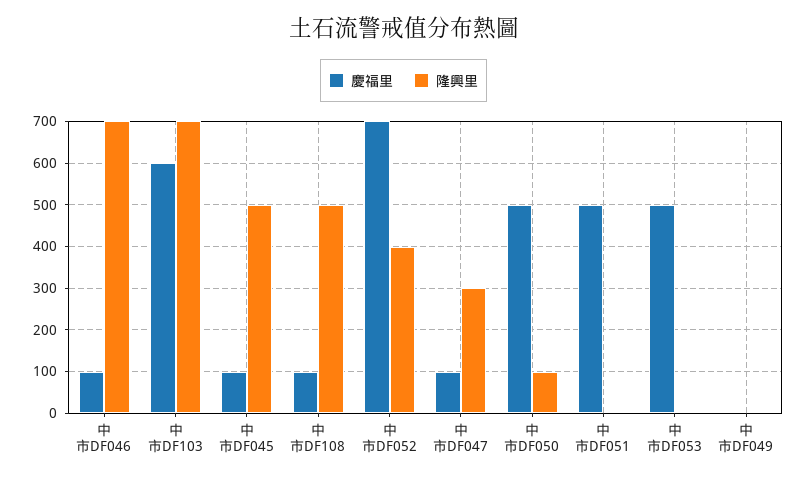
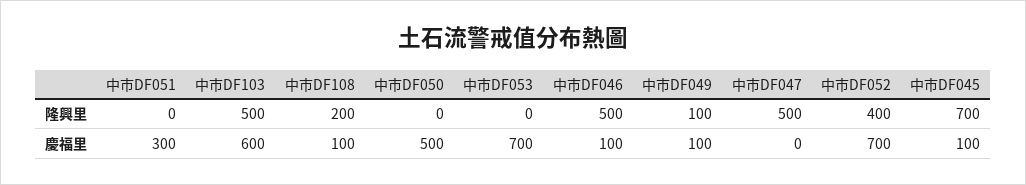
隆興里, 中市DF046: 700 -> 500
隆興里, 中市DF103: 700 -> 500
隆興里, 中市DF045: 500 -> 700
隆興里, 中市DF108: 500 -> 200
慶福里, 中市DF047: 100 -> 0
隆興里, 中市DF047: 300 -> 500
隆興里, 中市DF050: 100 -> 0
慶福里, 中市DF051: 500 -> 300
慶福里, 中市DF053: 500 -> 700
慶福里, 中市DF049: 0 -> 100
隆興里, 中市DF049: 0 -> 100

